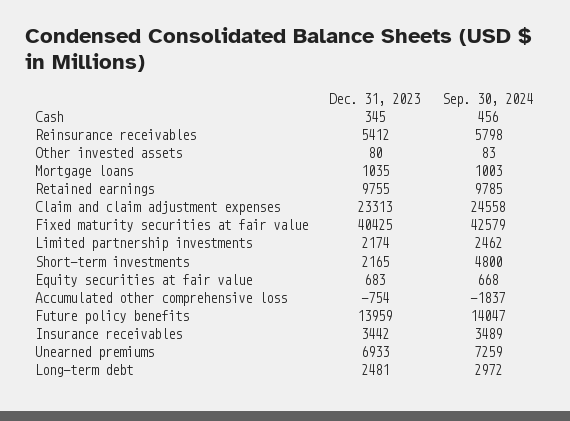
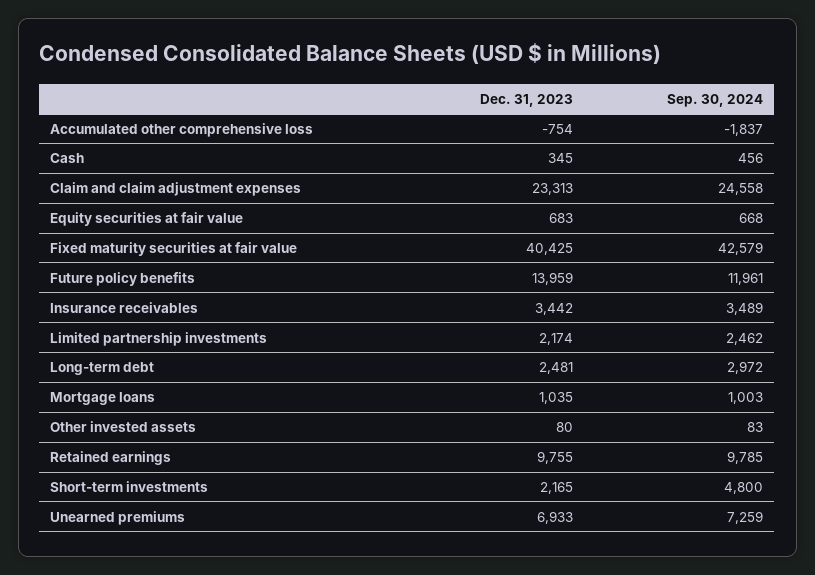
Dec. 31, 2023, Reinsurance receivables: 5412 -> none
Sep. 30, 2024, Reinsurance receivables: 5798 -> none
Sep. 30, 2024, Future policy benefits: 14047 -> 11961

